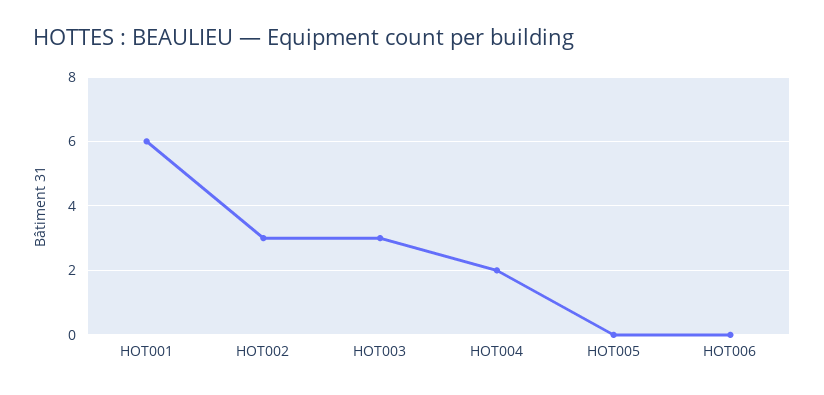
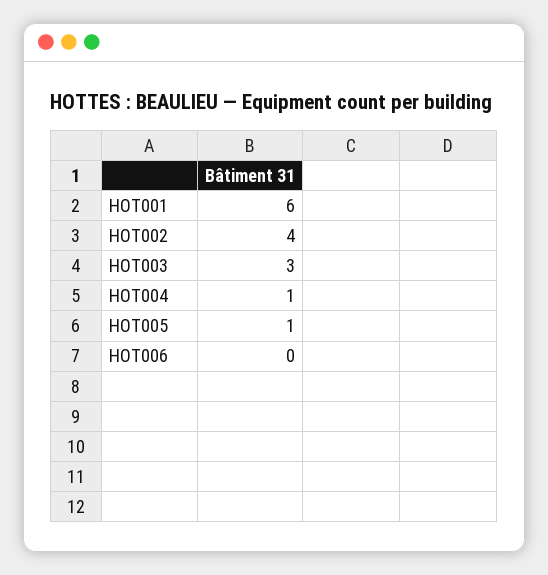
HOT002: 3 -> 4
HOT004: 2 -> 1
HOT005: 0 -> 1

